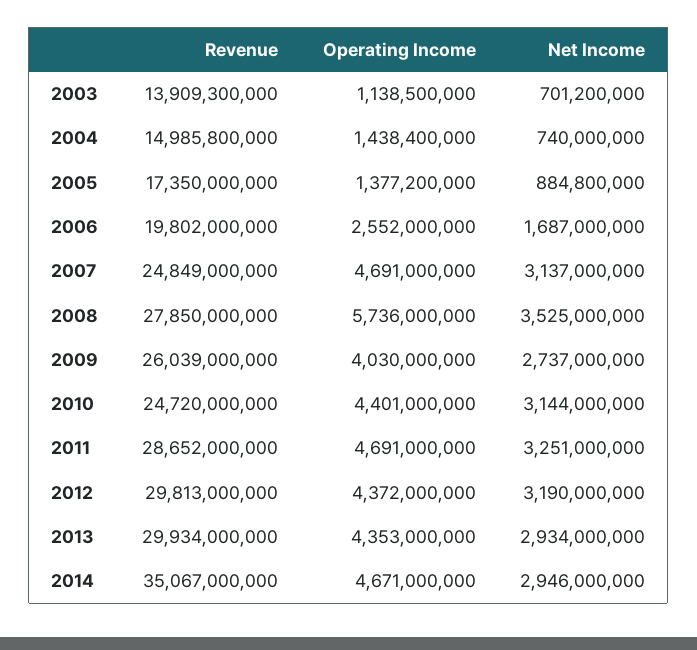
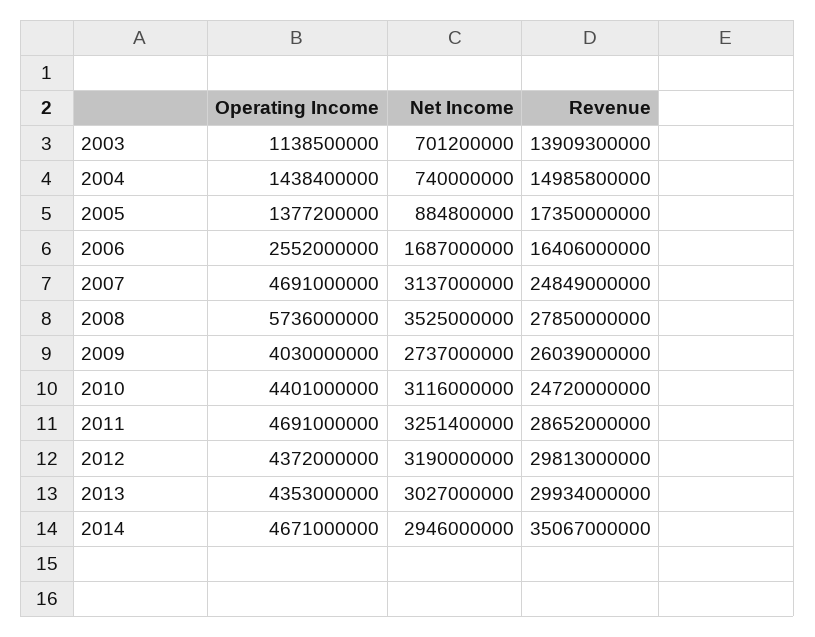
Revenue, 2006: 19802000000 -> 16406000000
Net Income, 2010: 3144000000 -> 3116000000
Net Income, 2011: 3251000000 -> 3251400000
Net Income, 2013: 2934000000 -> 3027000000

